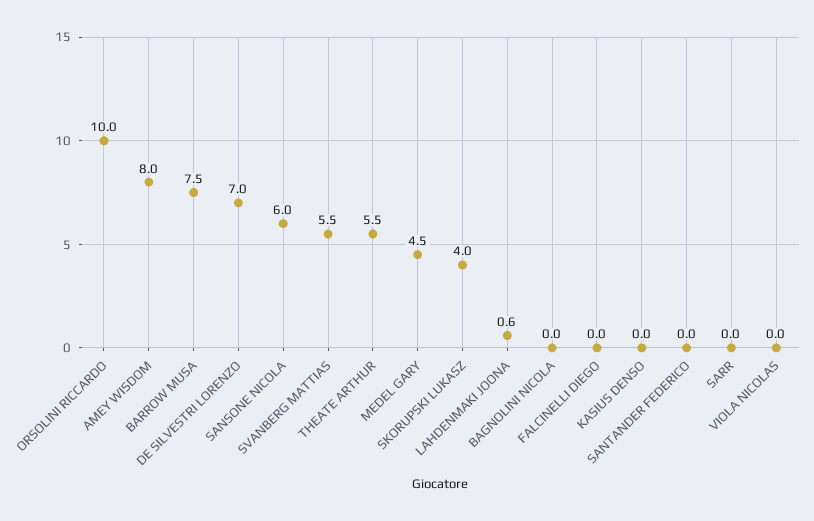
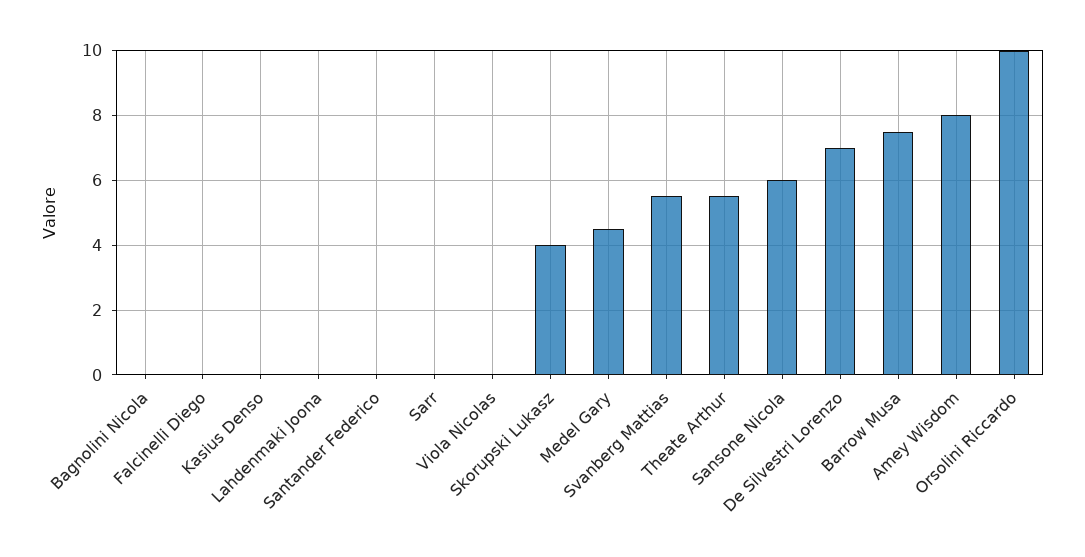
LAHDENMAKI JOONA: 0.6 -> 0

